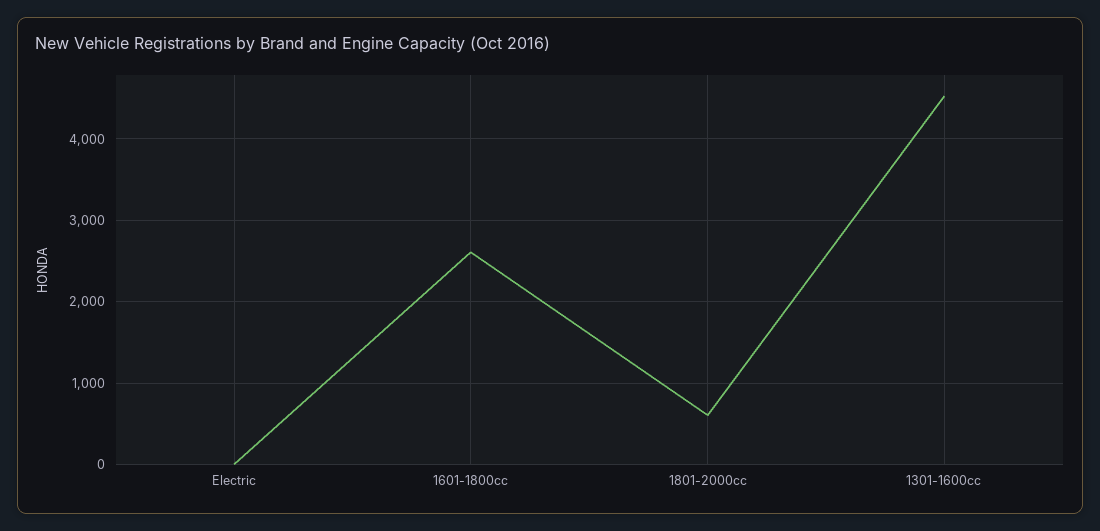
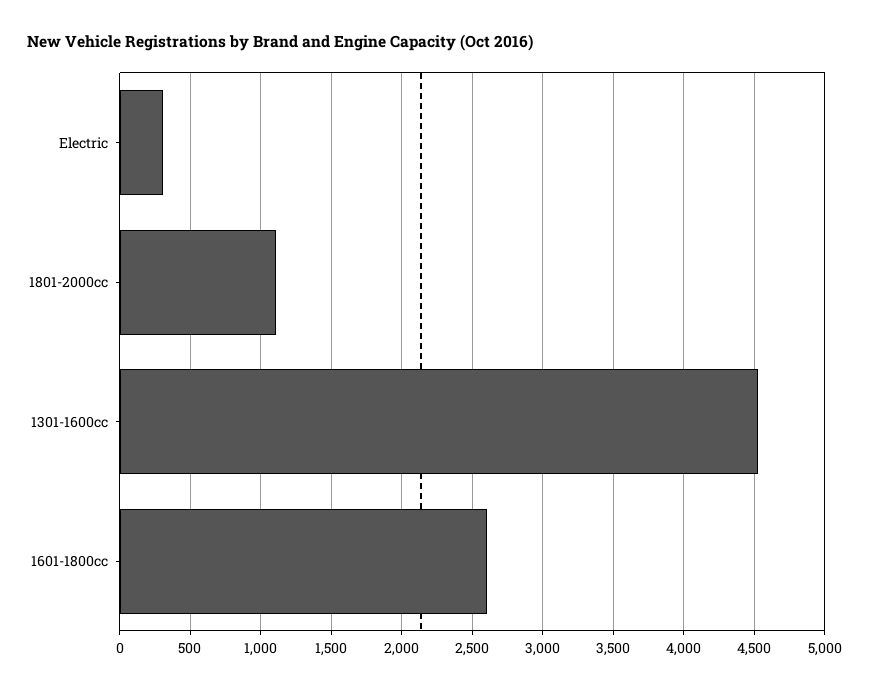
Electric: 0 -> 300
1801-2000cc: 600 -> 1100

